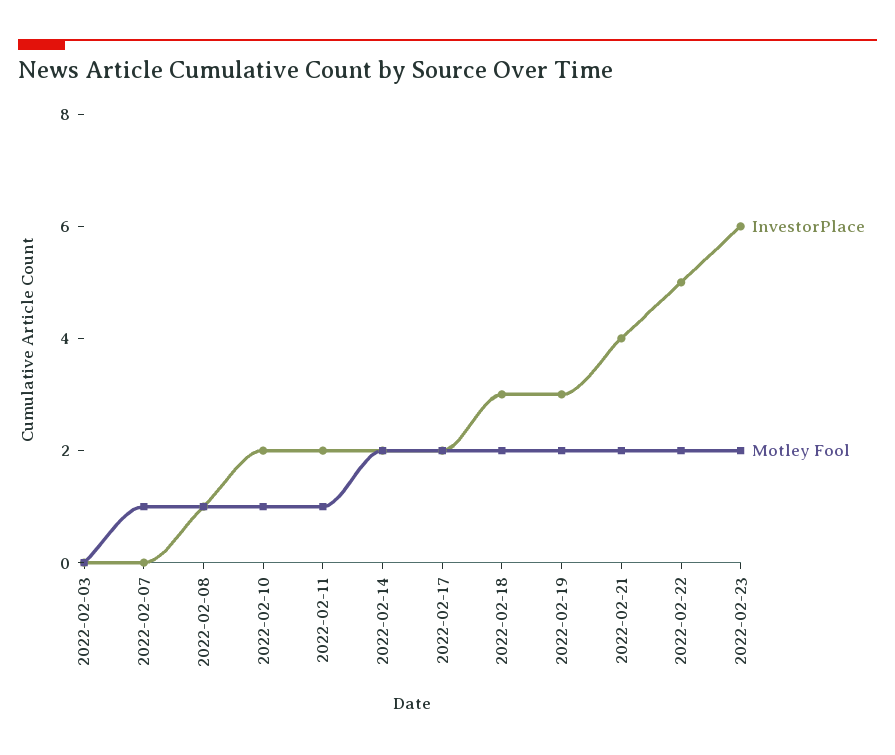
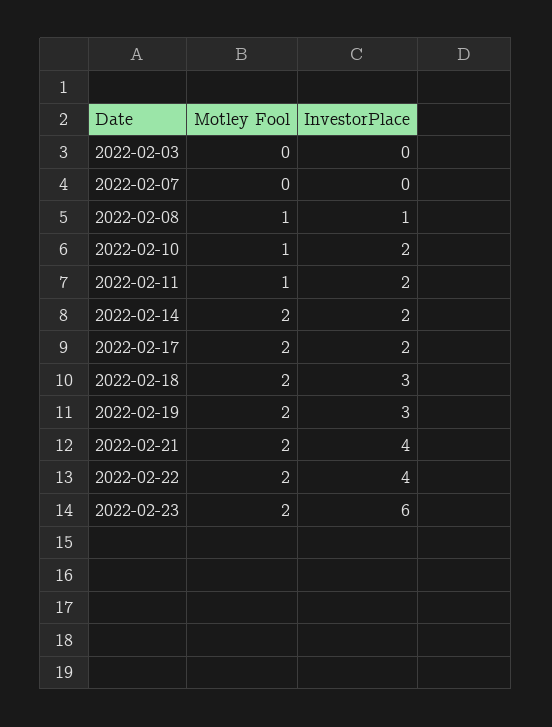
Motley Fool, 2022-02-07: 1 -> 0
InvestorPlace, 2022-02-22: 5 -> 4

